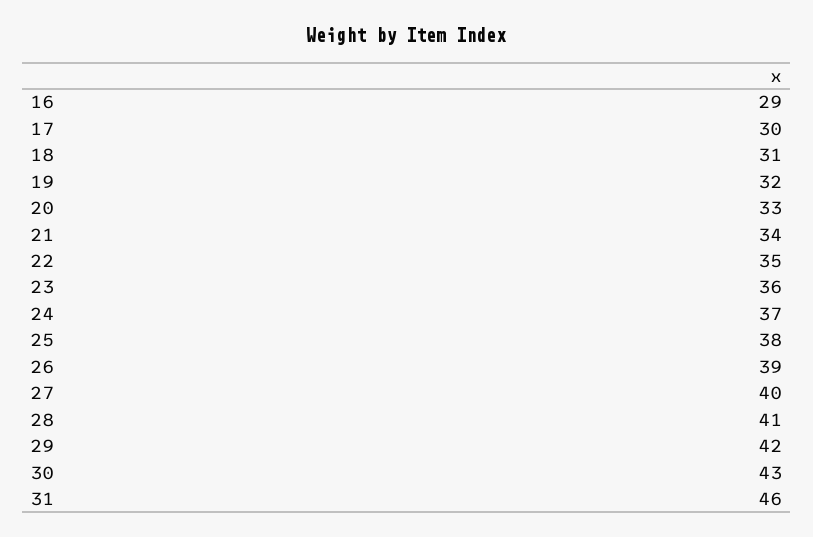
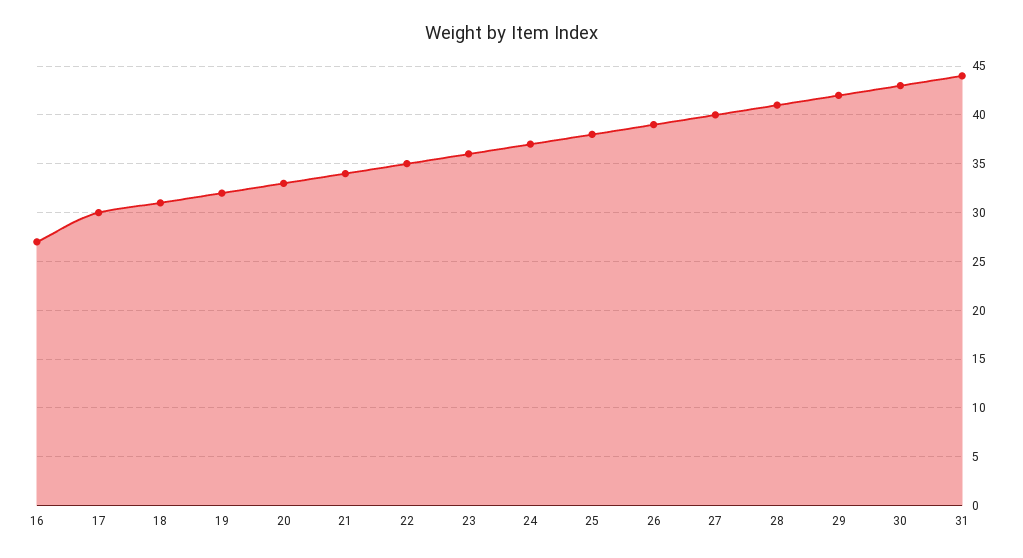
16: 29 -> 27
31: 46 -> 44

